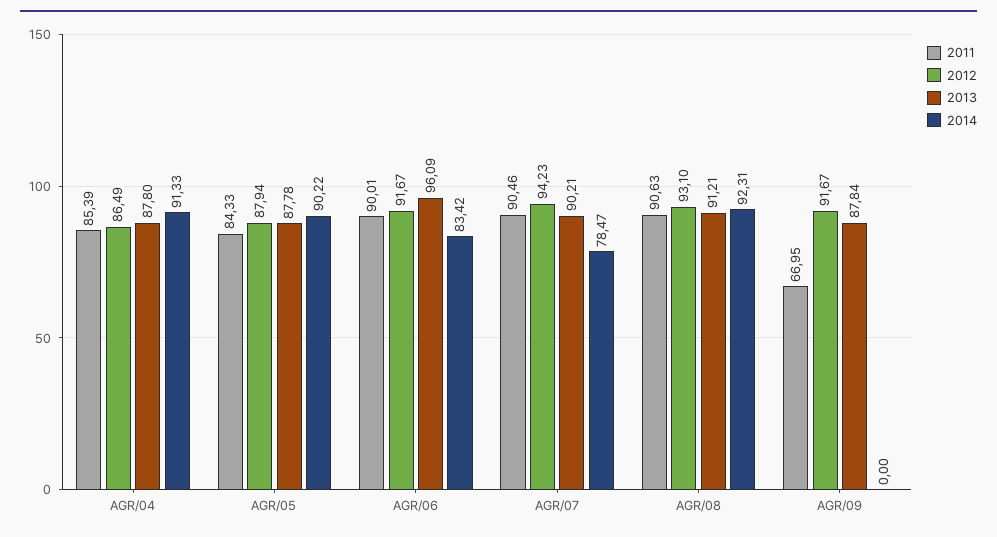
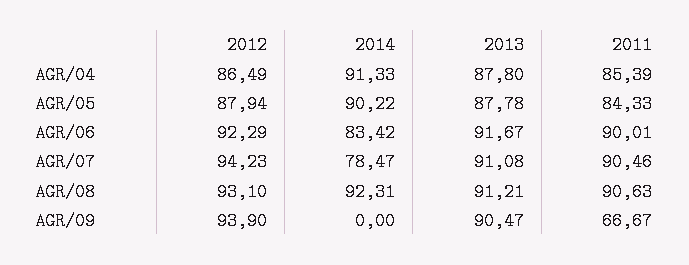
2012, AGR/06: 91.67 -> 92.29
2013, AGR/06: 96.09 -> 91.67
2013, AGR/07: 90.21 -> 91.08
2011, AGR/09: 66.95 -> 66.67
2012, AGR/09: 91.67 -> 93.9
2013, AGR/09: 87.84 -> 90.47

